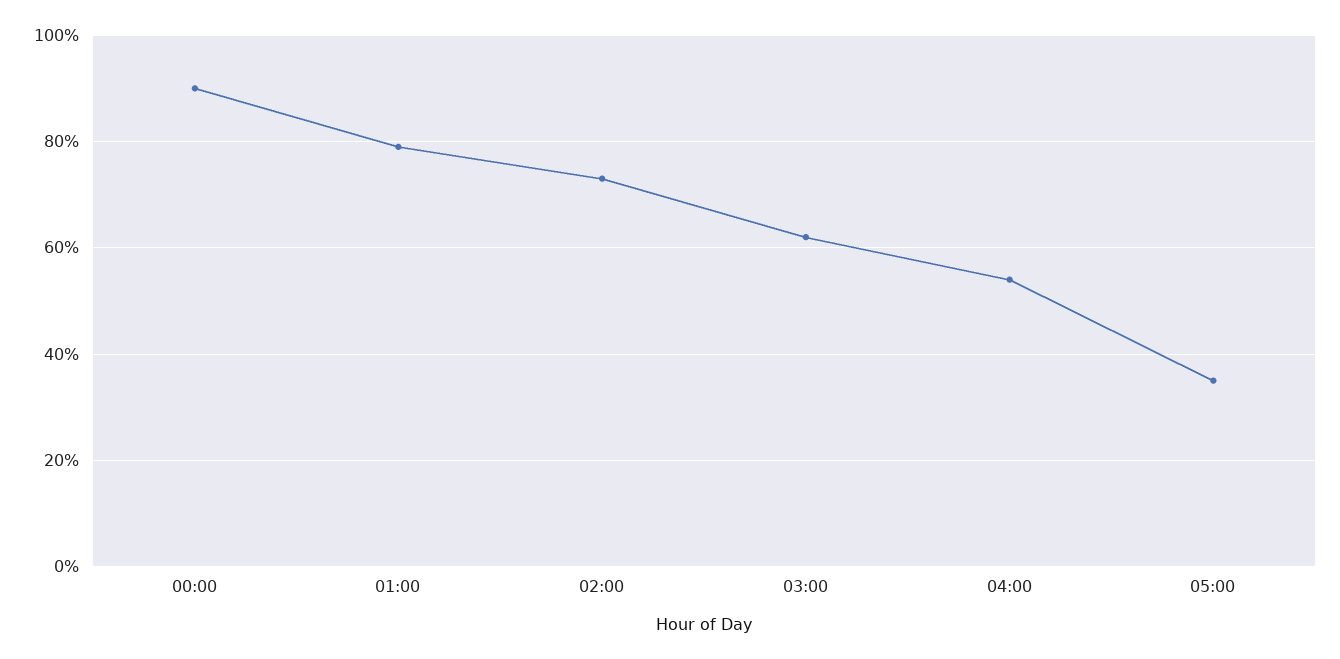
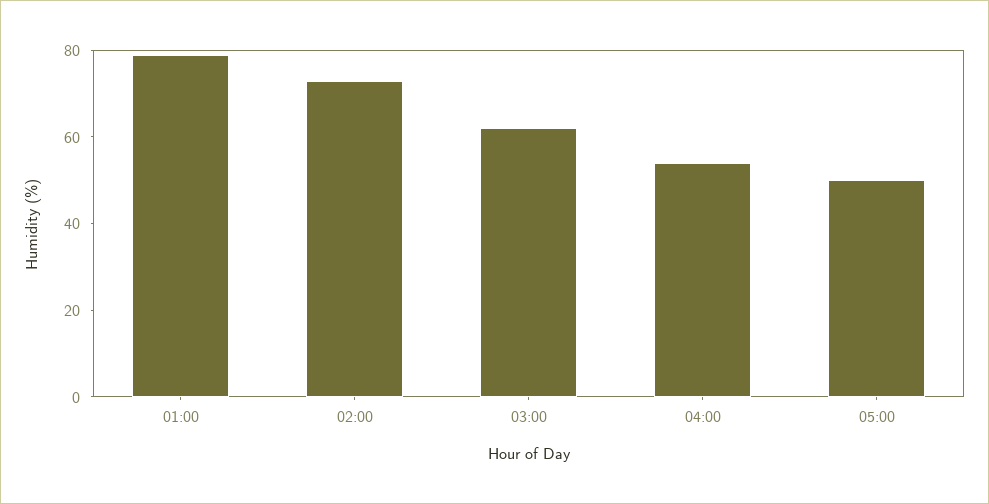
00:00: 90 -> none
05:00: 35 -> 50

